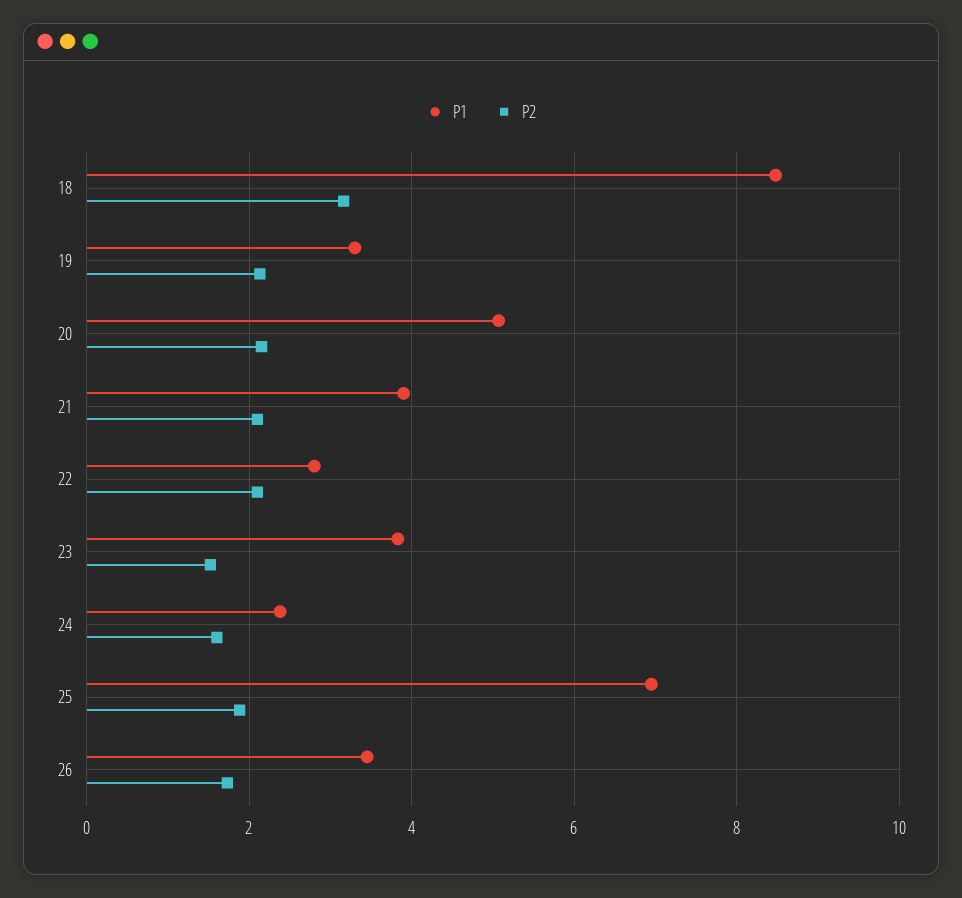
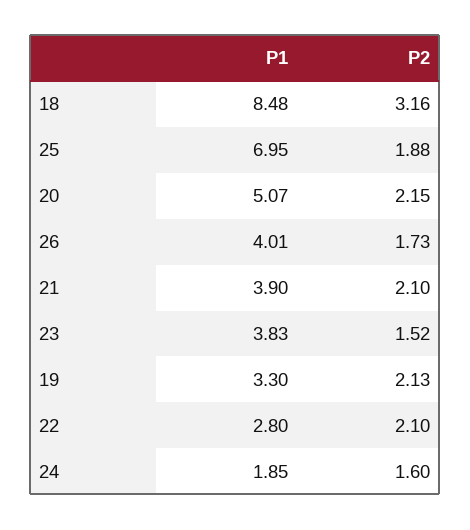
P1, 24: 2.4 -> 1.85
P1, 26: 3.4 -> 4.01

